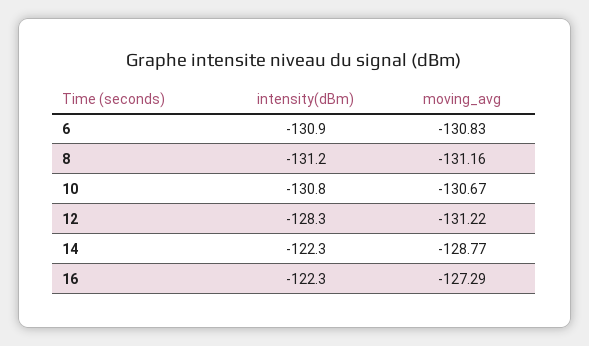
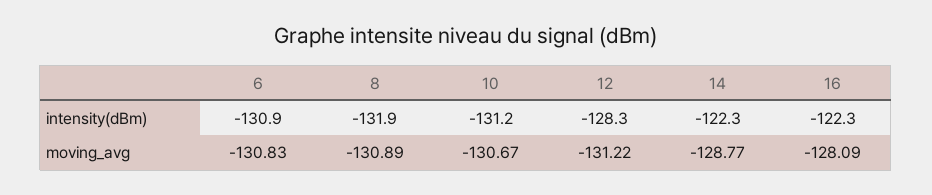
intensity(dBm), 8: -131.2 -> -131.9
moving_avg, 8: -131.16 -> -130.89
intensity(dBm), 10: -130.8 -> -131.2
moving_avg, 16: -127.29 -> -128.09

